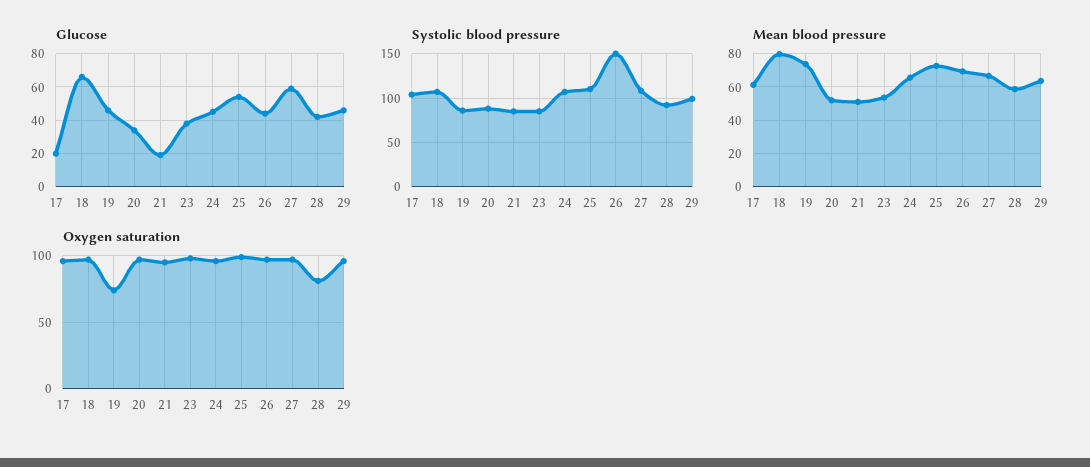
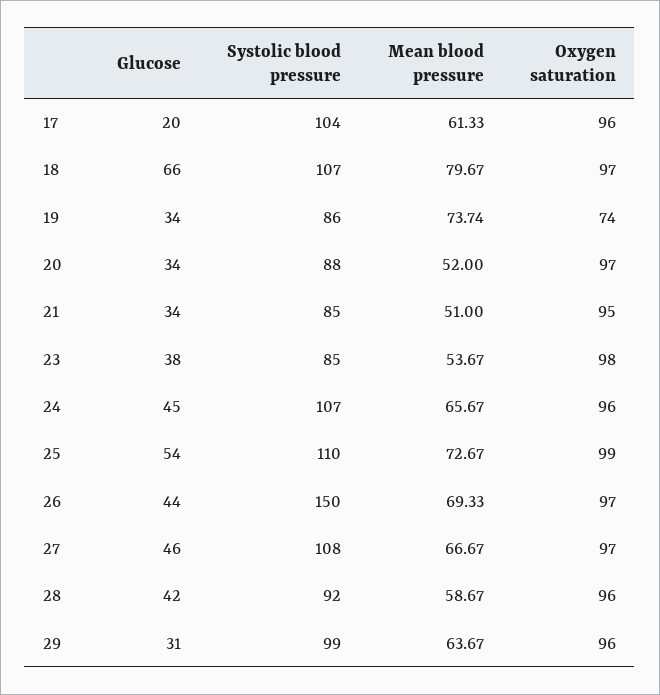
Glucose, 19: 45 -> 34
Glucose, 21: 20 -> 34
Glucose, 27: 60 -> 46
Glucose, 29: 45 -> 31
Oxygen saturation, 28: 80 -> 96

